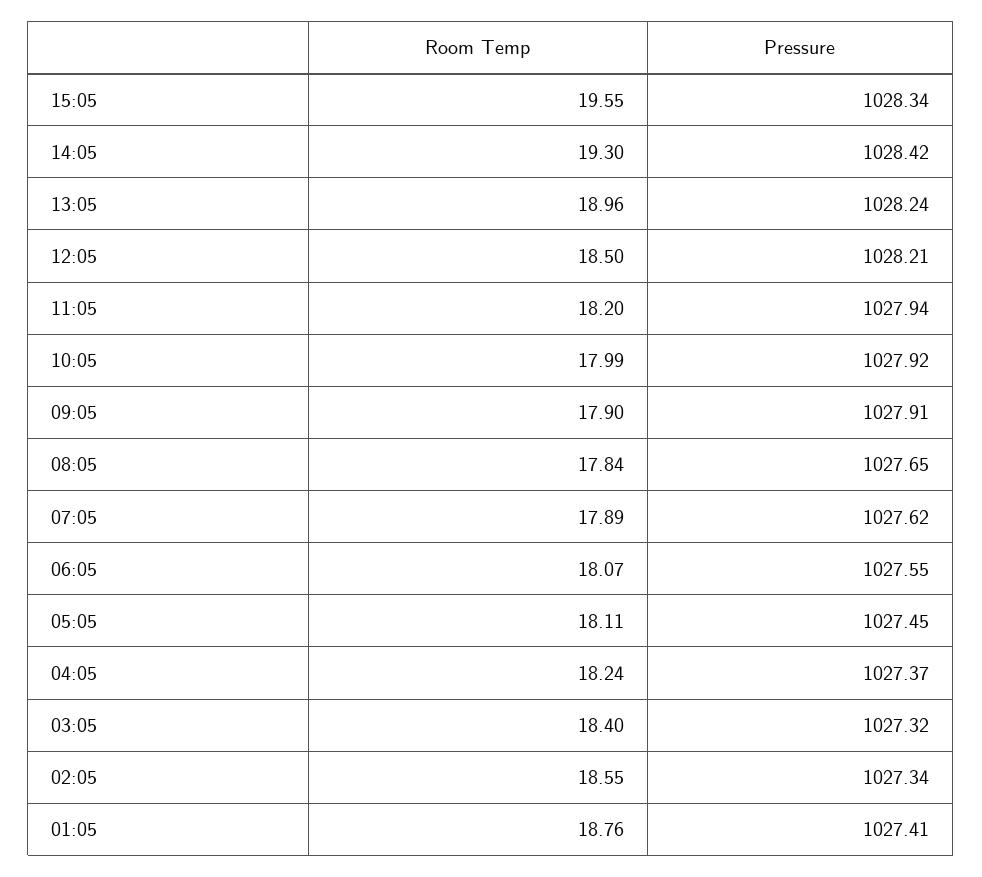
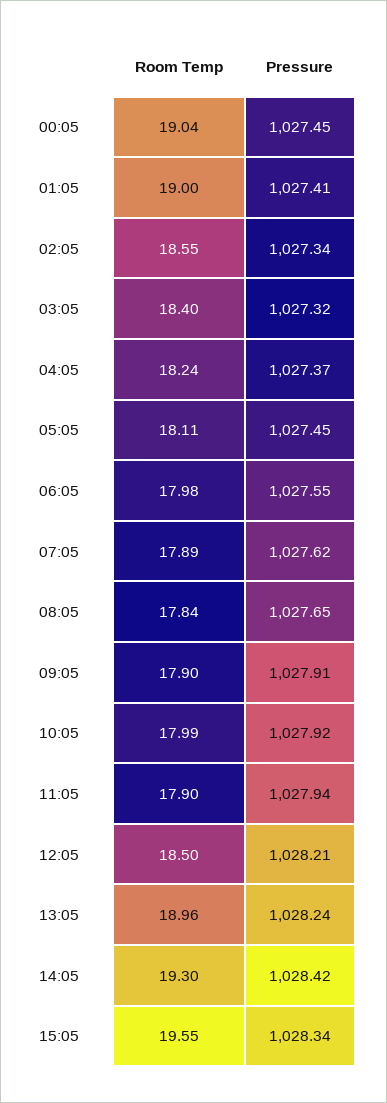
Room Temp, 11:05: 18.2 -> 17.9
Room Temp, 06:05: 18.07 -> 17.98
Room Temp, 01:05: 18.76 -> 19
Room Temp, 00:05: none -> 19.04
Pressure, 00:05: none -> 1027.45

